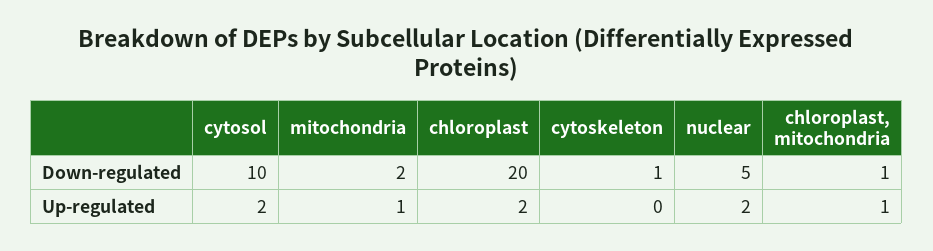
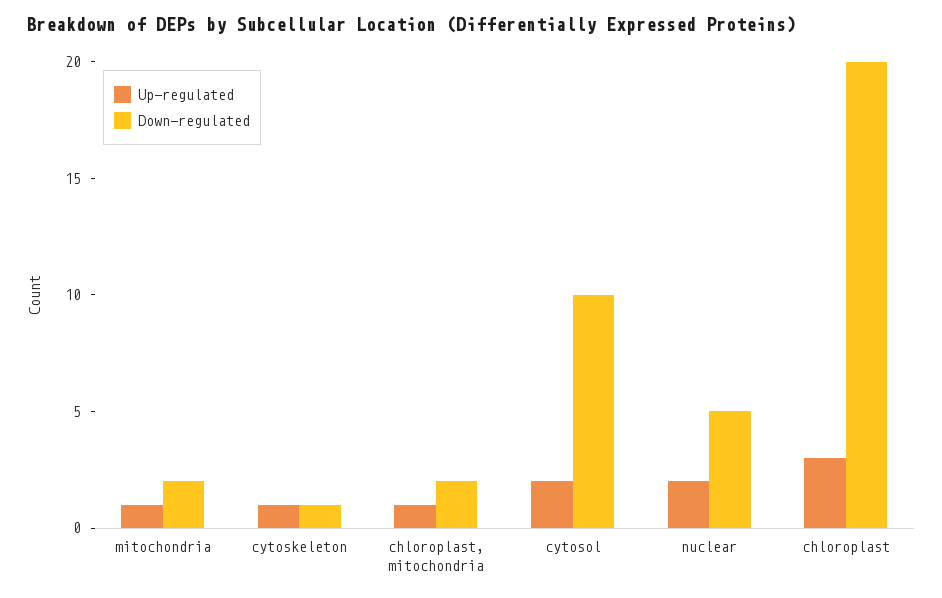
Down-regulated, chloroplast, mitochondria: 1 -> 2
Up-regulated, chloroplast: 2 -> 3
Up-regulated, cytoskeleton: 0 -> 1

